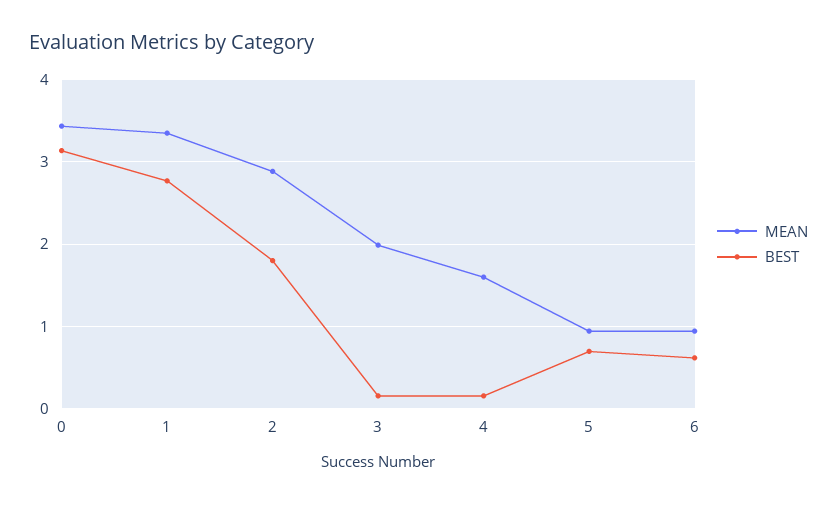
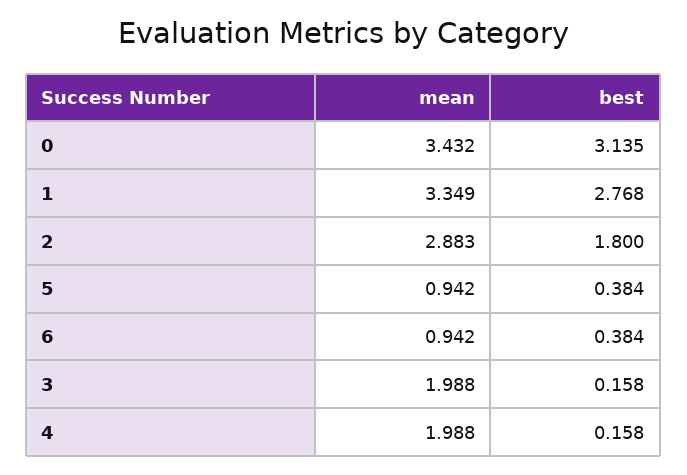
MEAN, 4: 1.6 -> 1.988
BEST, 5: 0.7 -> 0.384
BEST, 6: 0.6 -> 0.384

